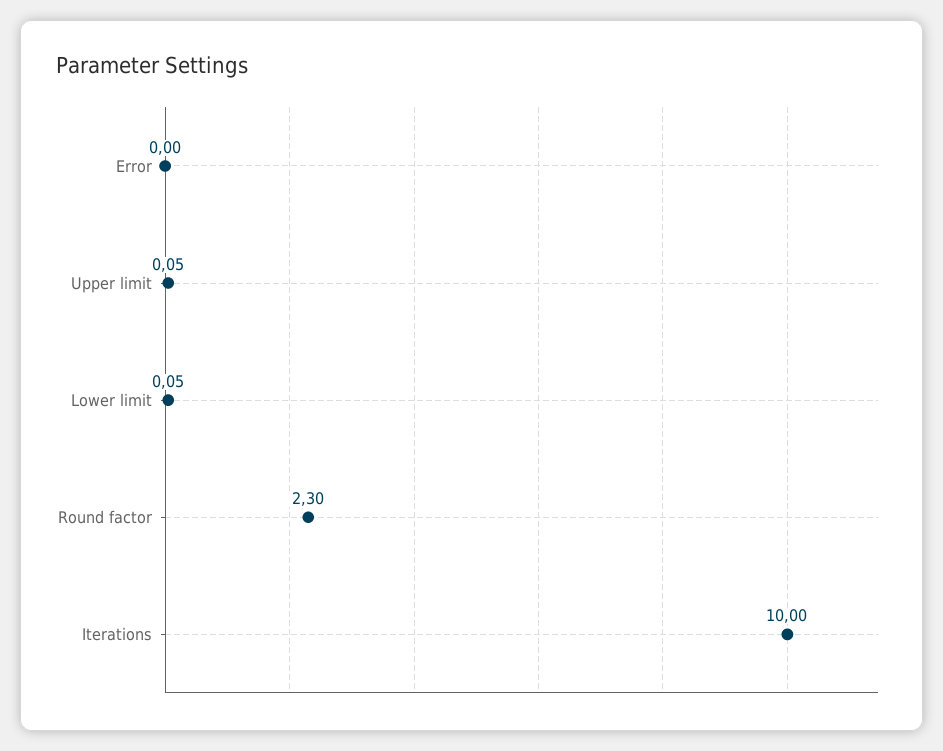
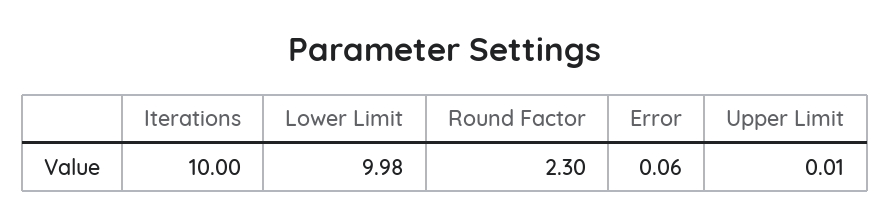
Error: 0 -> 0.06
Upper limit: 0.05 -> 0.01
Lower limit: 0.05 -> 9.98

